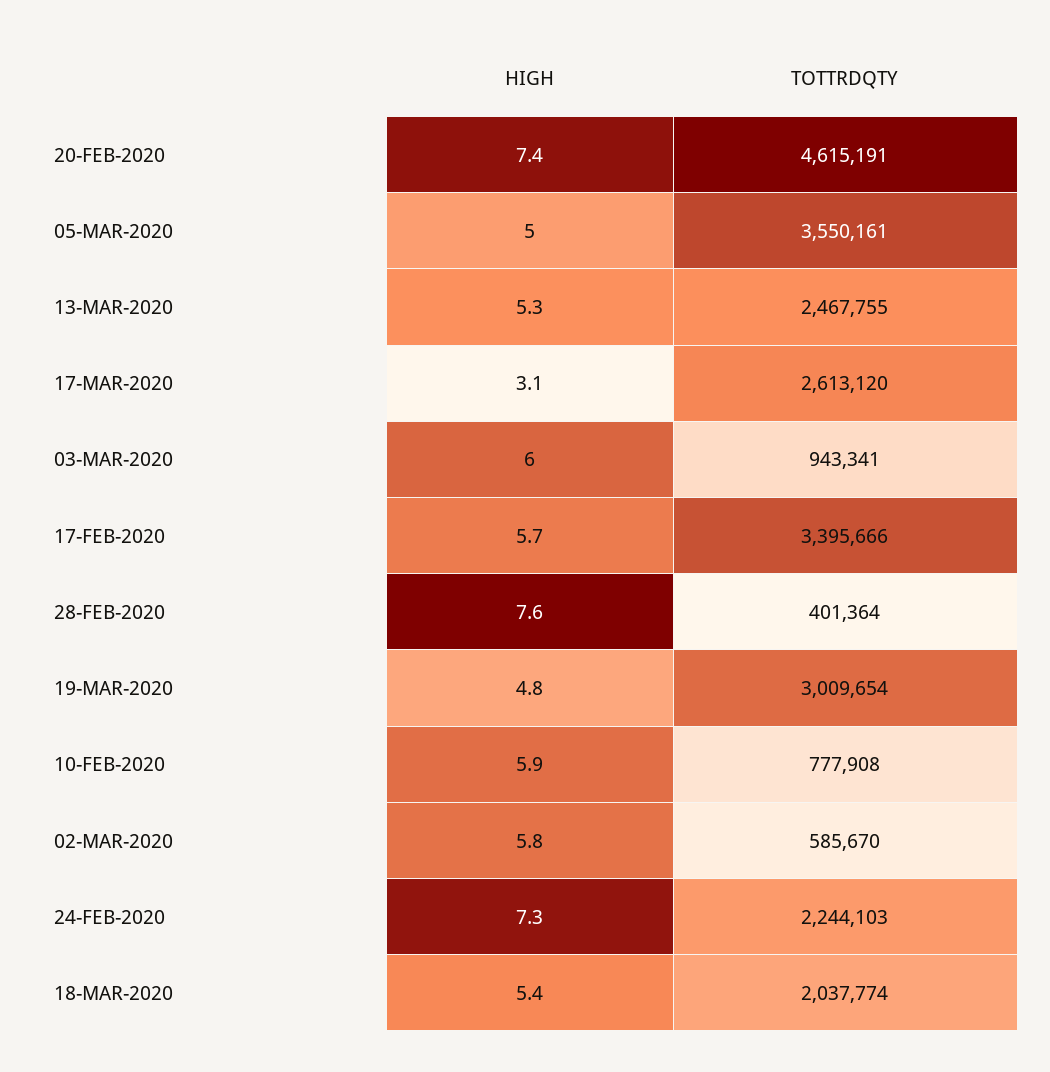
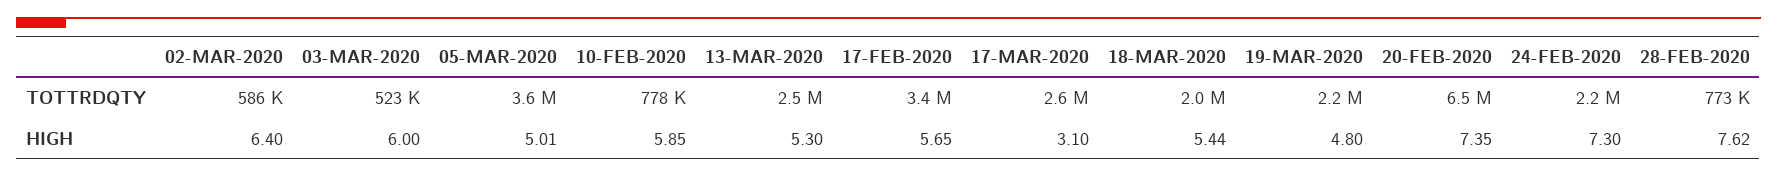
TOTTRDQTY, 20-FEB-2020: 4615191 -> 6500000
TOTTRDQTY, 03-MAR-2020: 943341 -> 523000
TOTTRDQTY, 28-FEB-2020: 401364 -> 773000
TOTTRDQTY, 19-MAR-2020: 3009654 -> 2200000
HIGH, 02-MAR-2020: 5.8 -> 6.4

